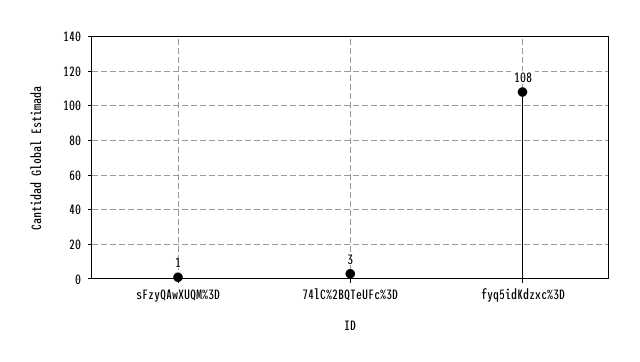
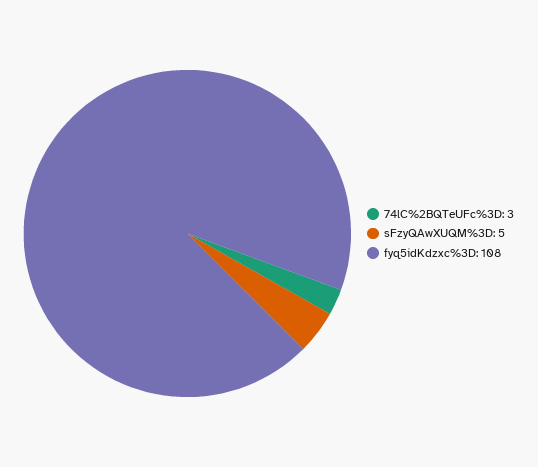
sFzyQAwXUQM%3D: 1 -> 5

